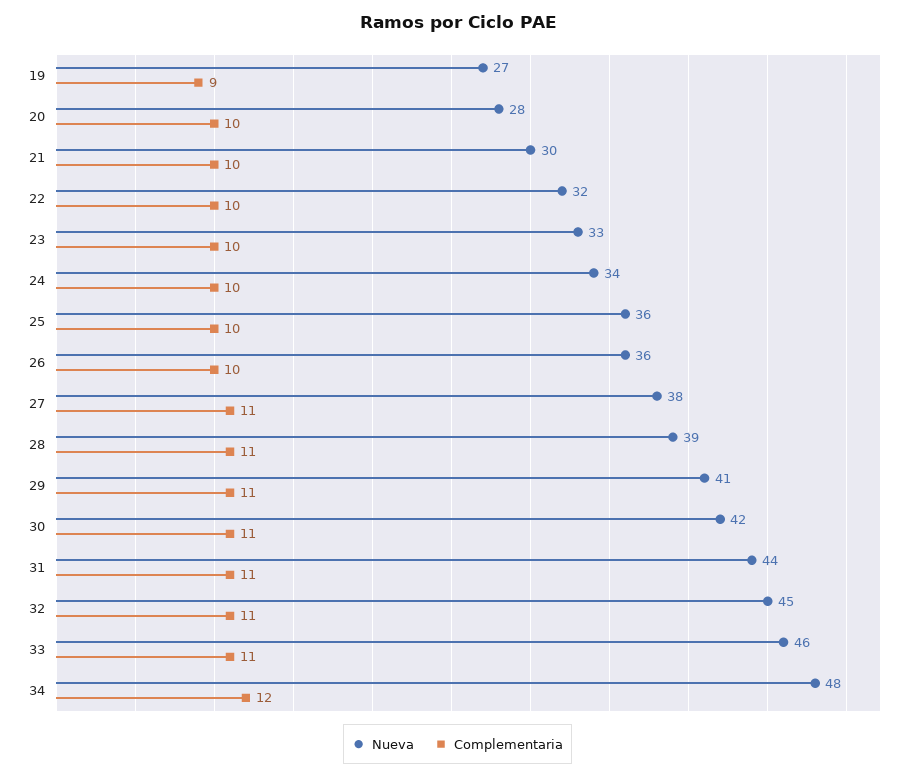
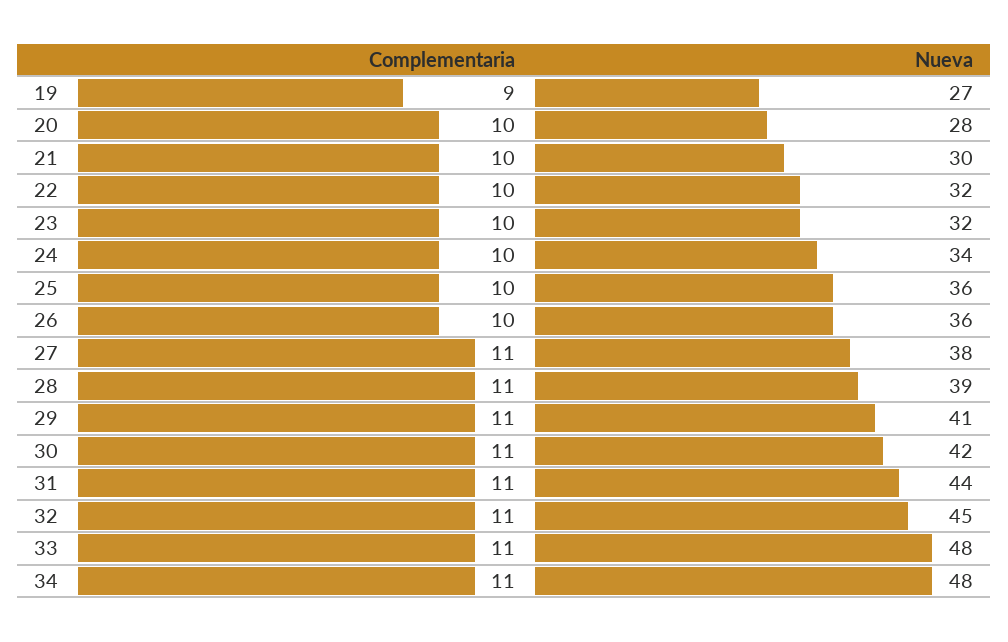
Nueva, 23: 33 -> 32
Nueva, 33: 46 -> 48
Complementaria, 34: 12 -> 11

